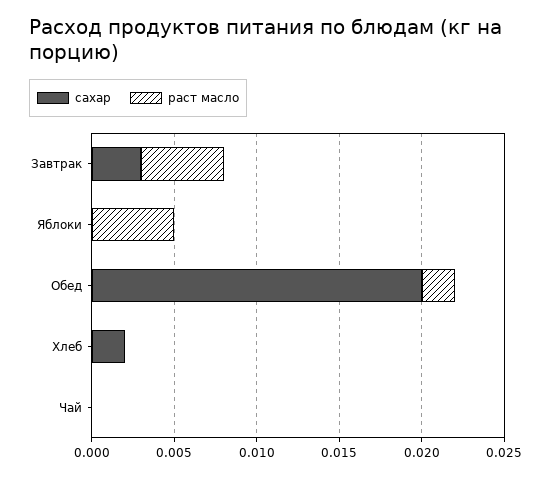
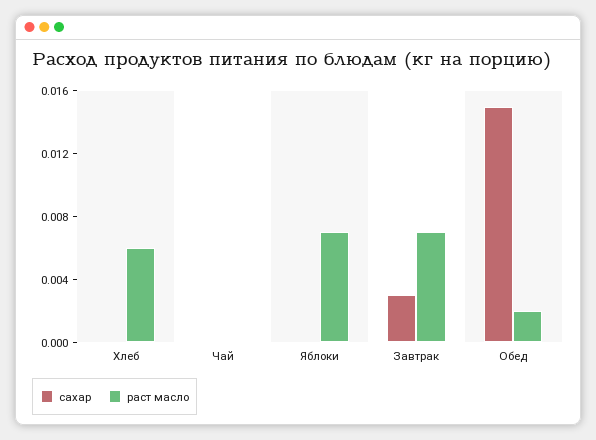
раст масло, Завтрак: 0.005 -> 0.007
раст масло, Яблоки: 0.005 -> 0.007
сахар, Обед: 0.02 -> 0.015
сахар, Хлеб: 0.002 -> 0
раст масло, Хлеб: 0 -> 0.006

